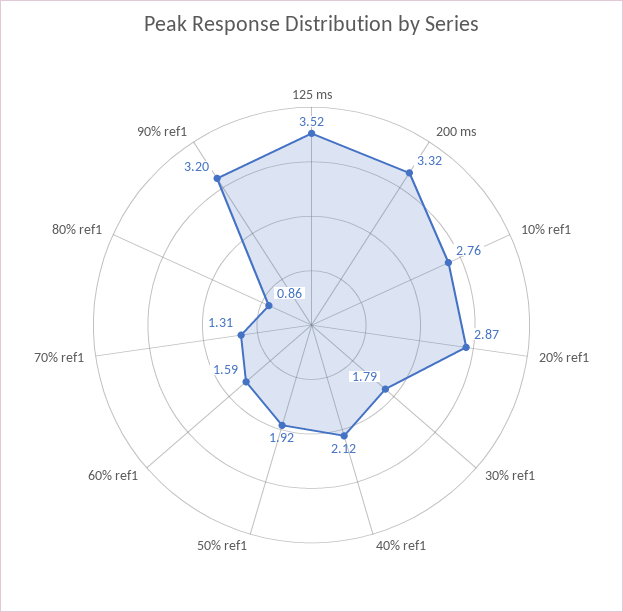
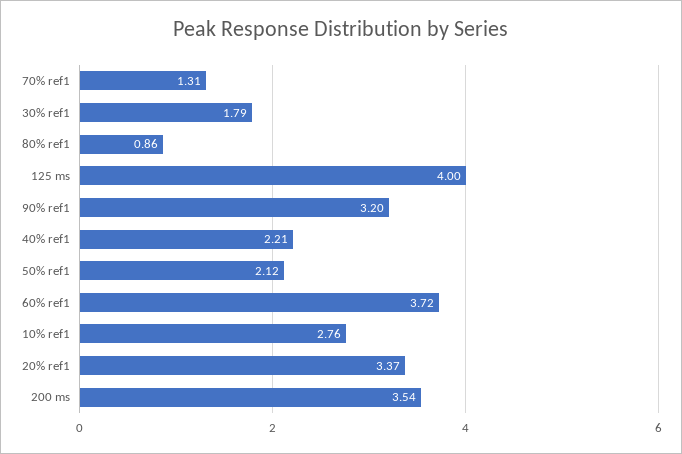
125 ms: 3.52 -> 4
200 ms: 3.32 -> 3.54
20% ref1: 2.87 -> 3.37
40% ref1: 2.12 -> 2.21
50% ref1: 1.92 -> 2.12
60% ref1: 1.59 -> 3.72

